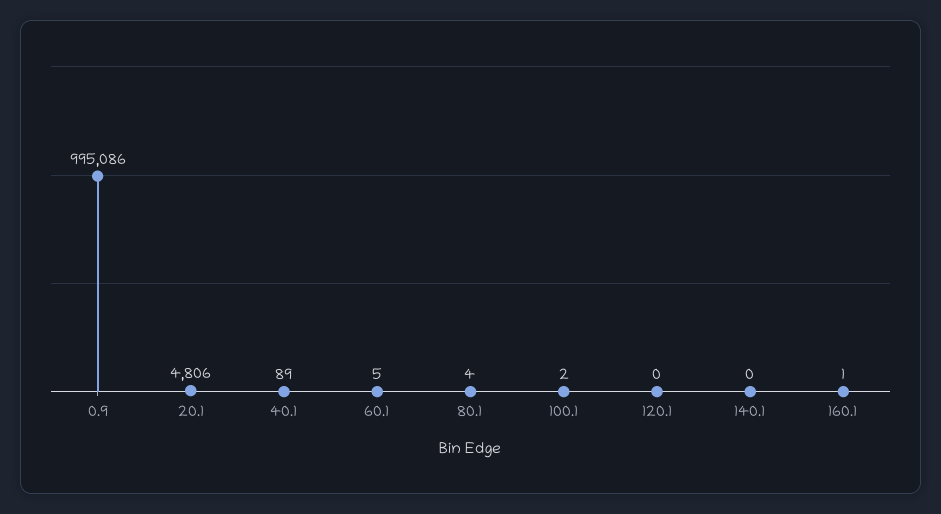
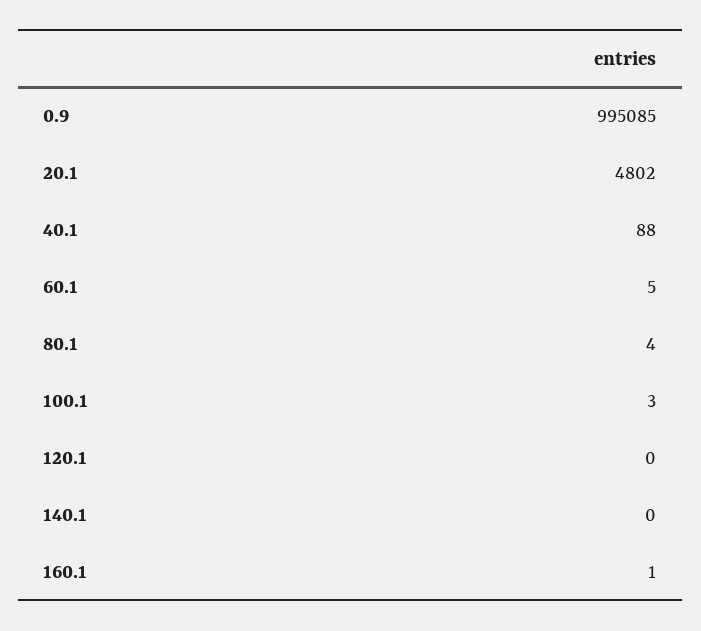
0.9: 995086 -> 995085
20.1: 4806 -> 4802
40.1: 89 -> 88
100.1: 2 -> 3

